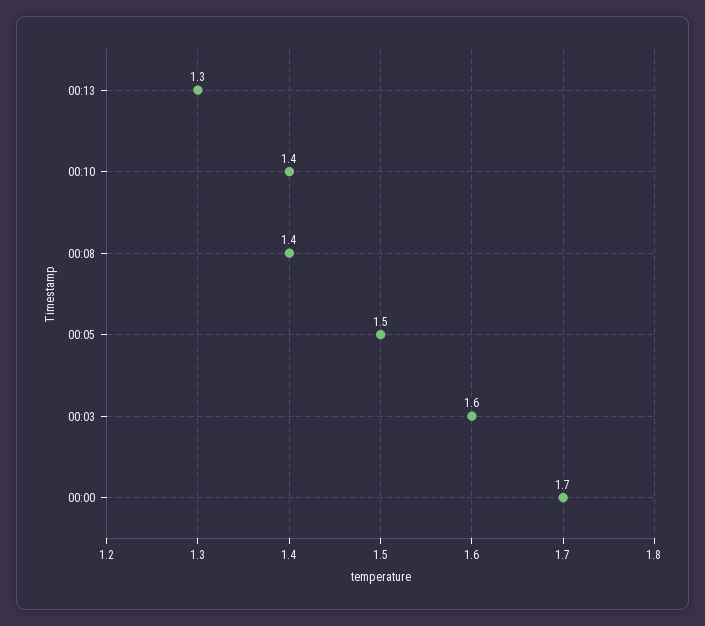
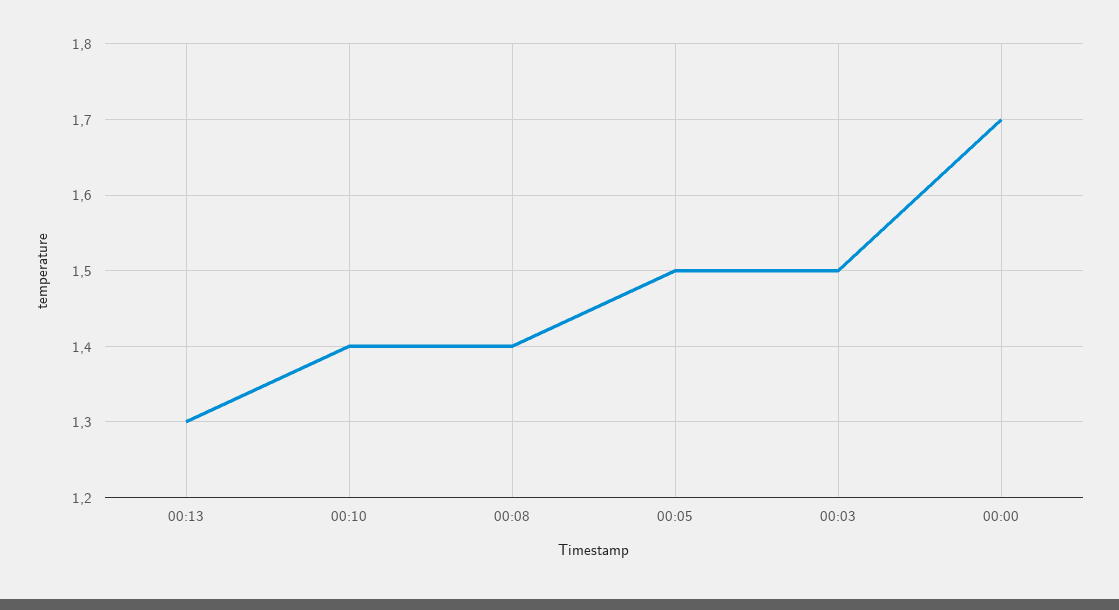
00:03: 1.6 -> 1.5

